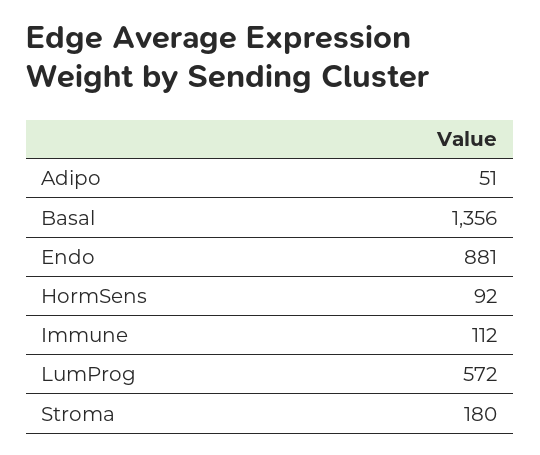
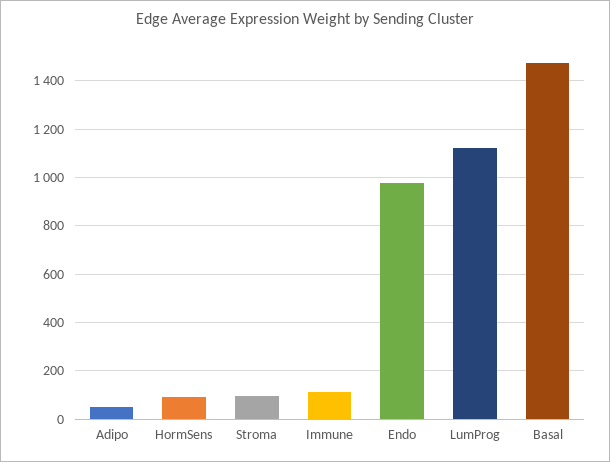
Basal: 1356 -> 1475
Endo: 881 -> 975
LumProg: 572 -> 1125
Stroma: 180 -> 100

